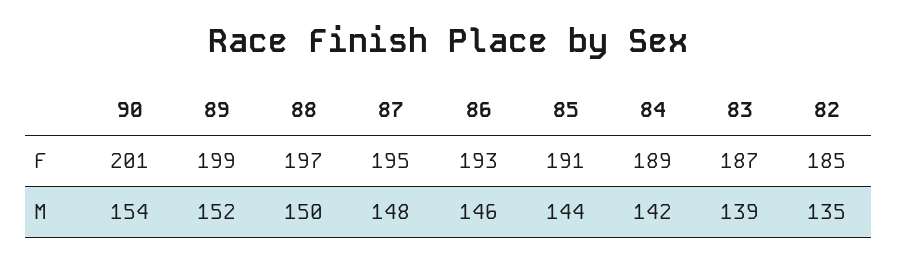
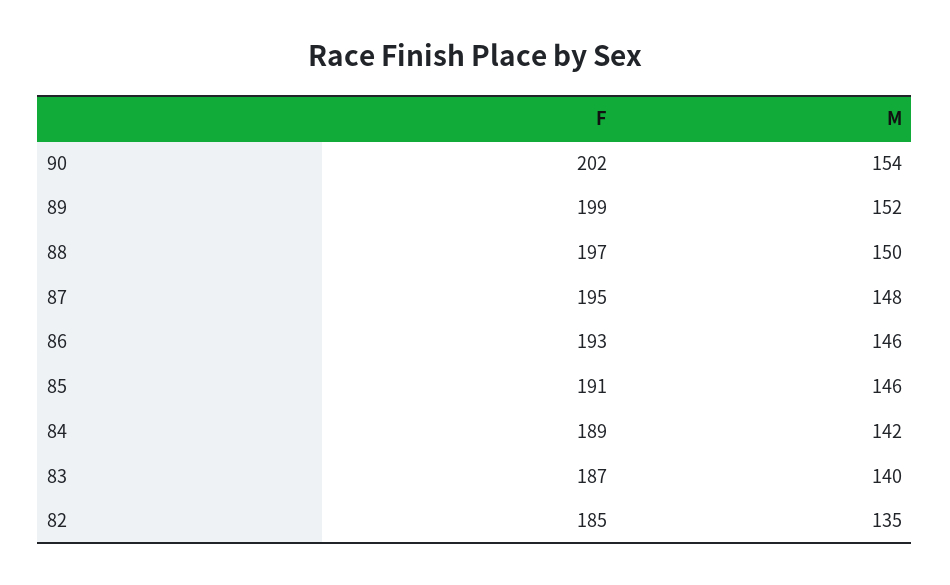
90, F: 201 -> 202
85, M: 144 -> 146
83, M: 139 -> 140

